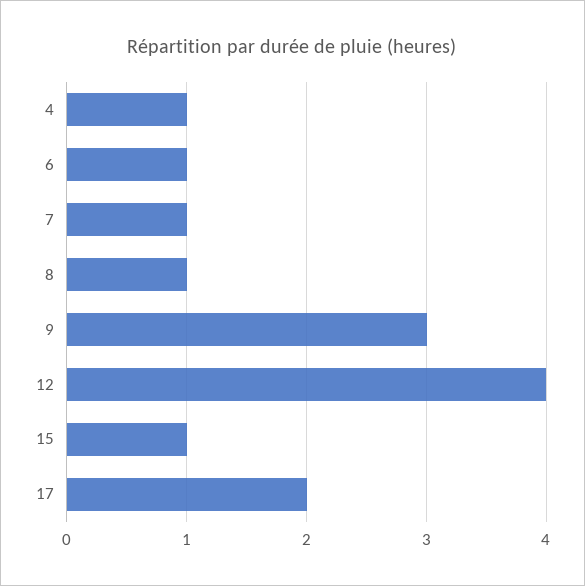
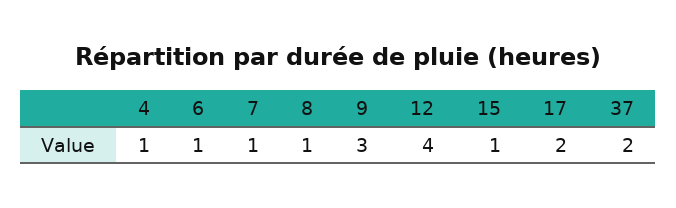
37: none -> 2

